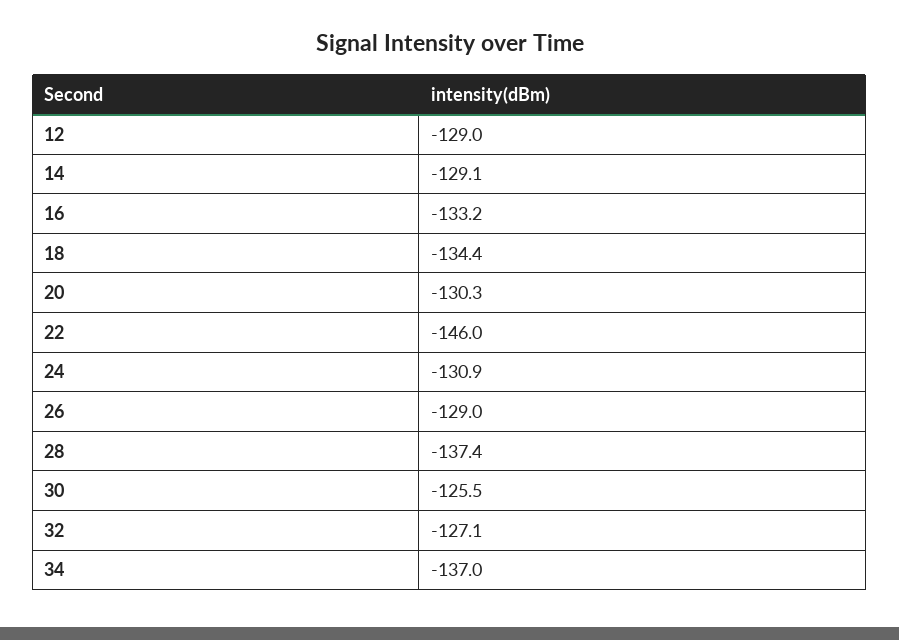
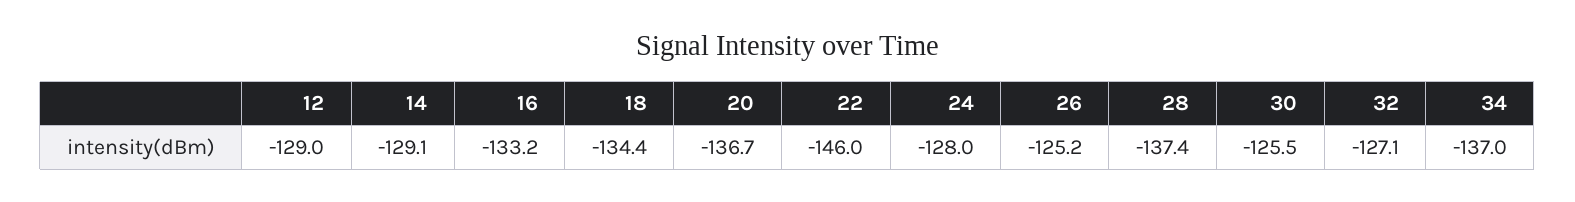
20: -130.3 -> -136.7
24: -130.9 -> -128
26: -129 -> -125.2

